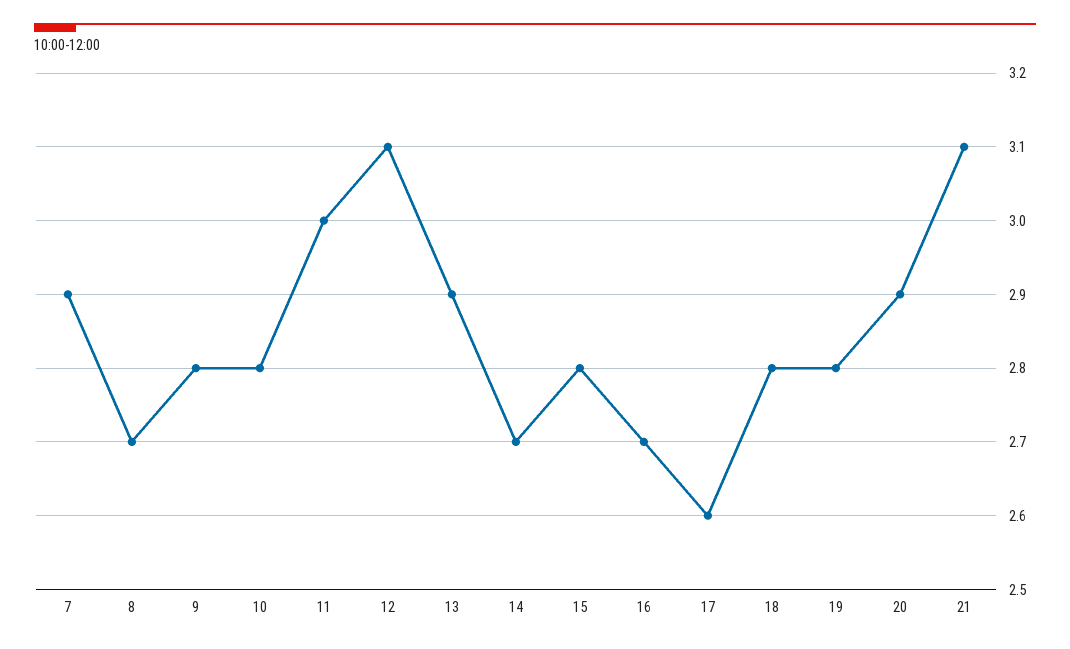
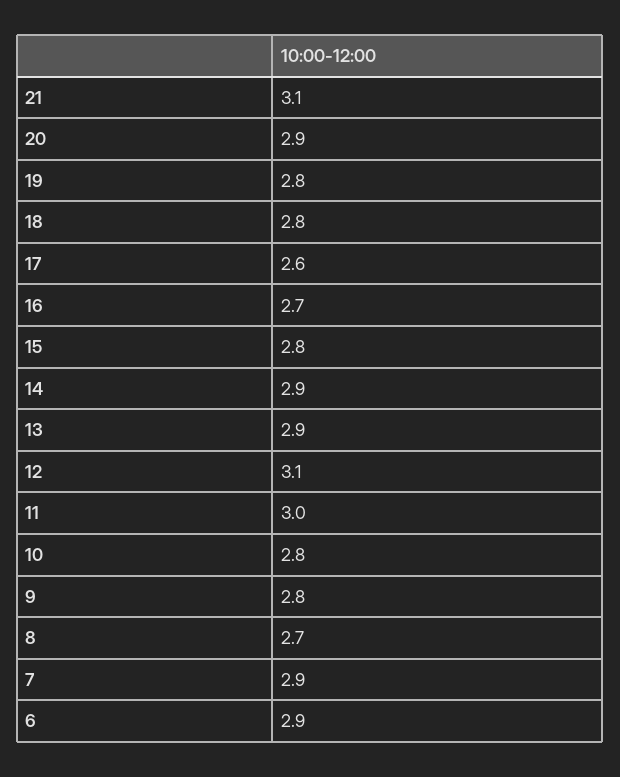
14: 2.7 -> 2.9
6: none -> 2.9

